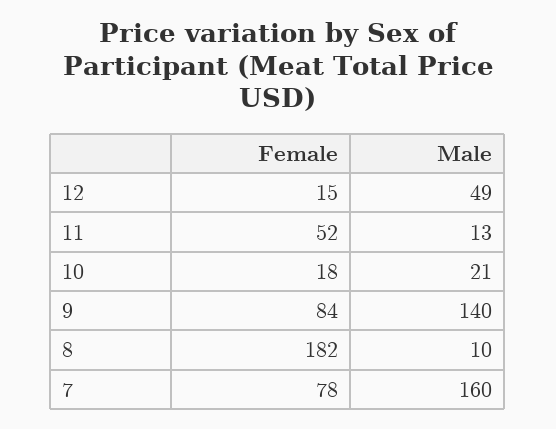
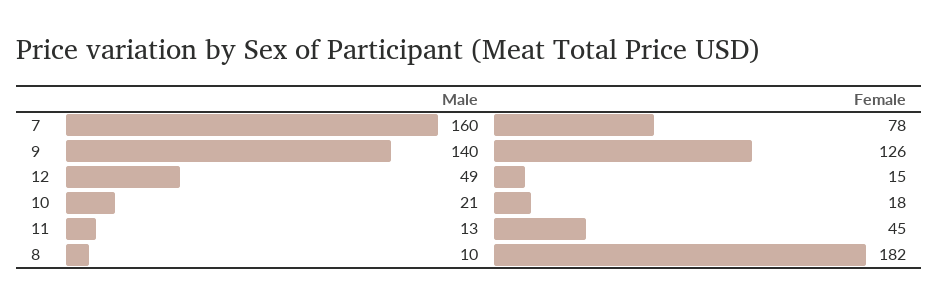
Female, 11: 52 -> 45
Female, 9: 84 -> 126

